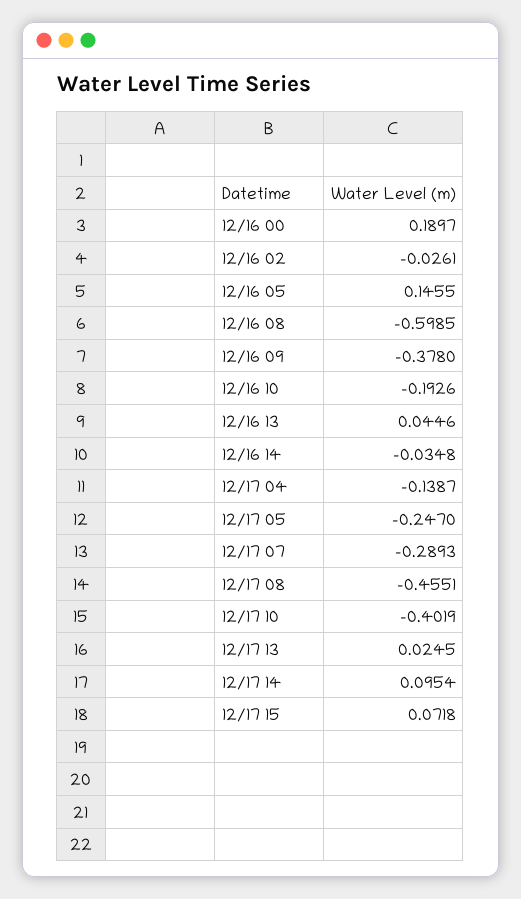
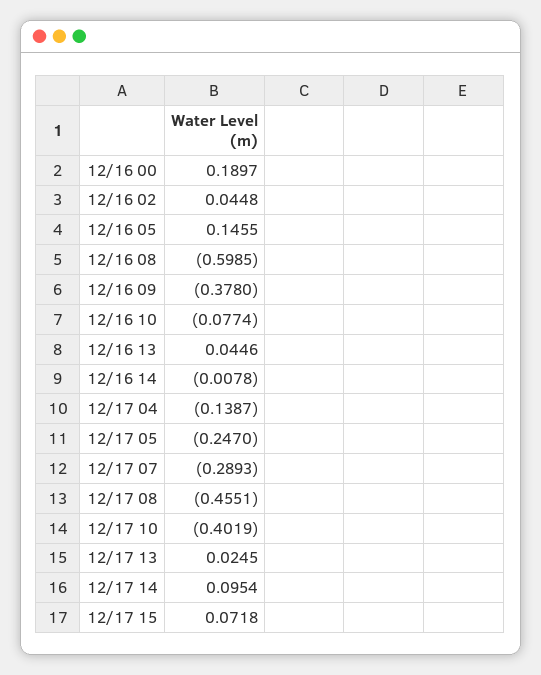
12/16 02: -0.0261 -> 0.0448
12/16 10: -0.1926 -> -0.0774
12/16 14: -0.0348 -> -0.0078

